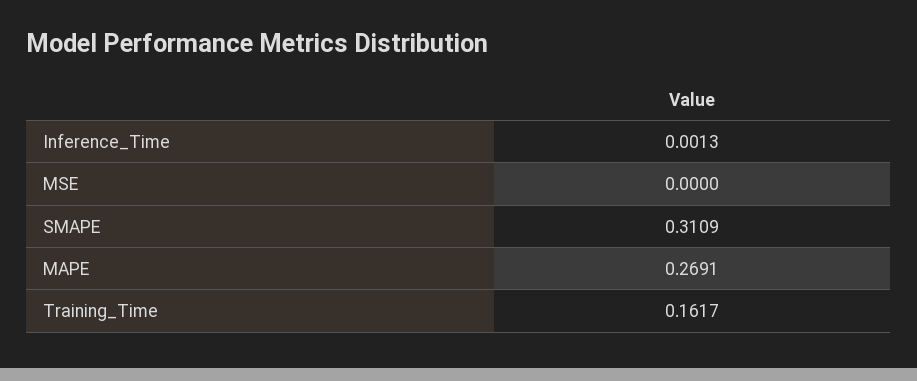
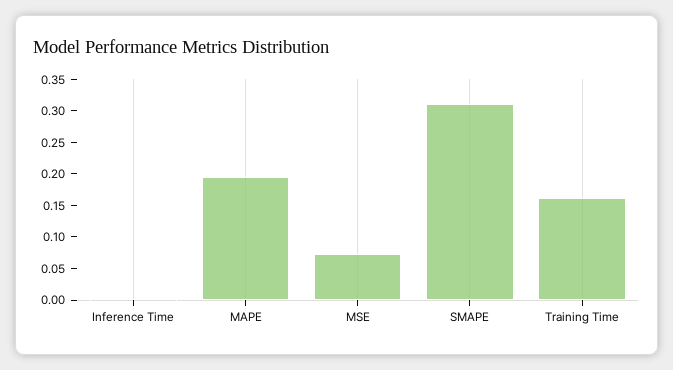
MSE: 0 -> 0.075
MAPE: 0.2691 -> 0.2

